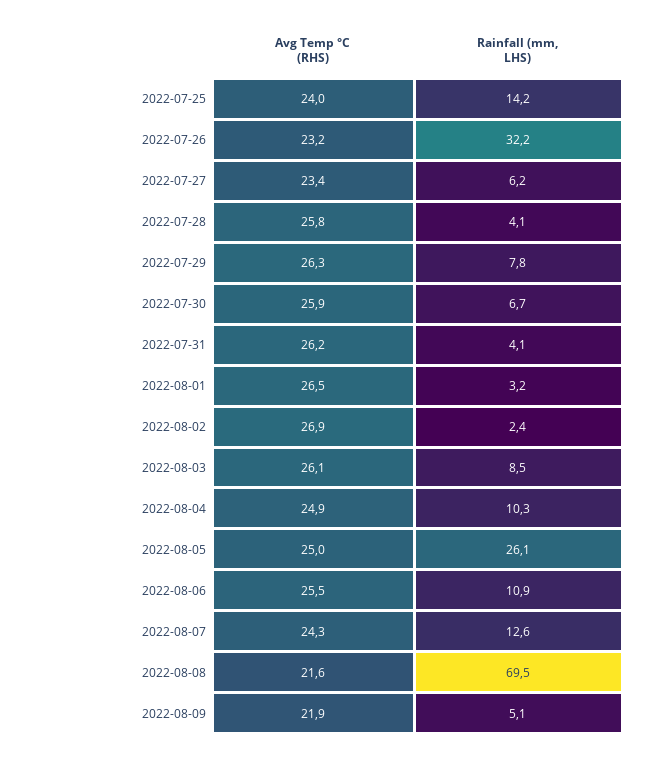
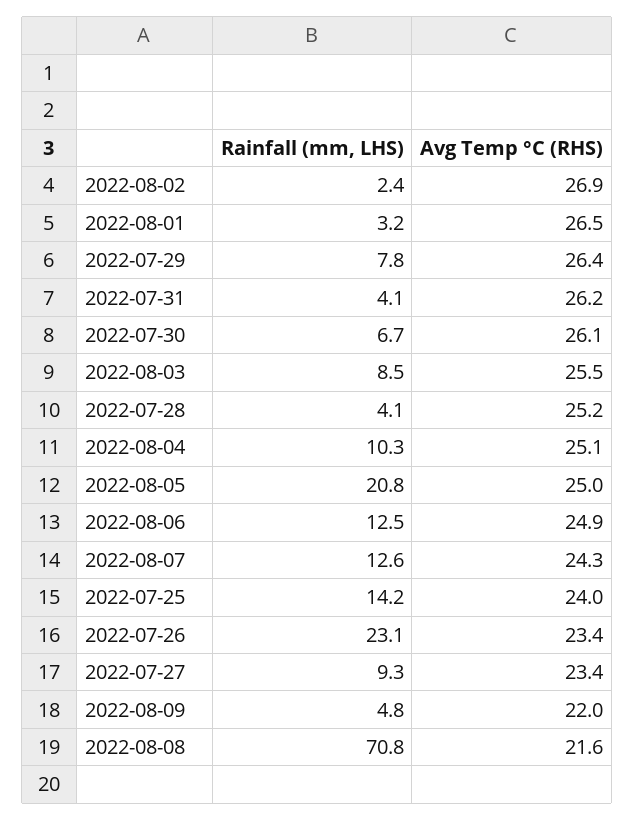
Avg Temp °C (RHS), 2022-07-26: 23.2 -> 23.4
Rainfall (mm, LHS), 2022-07-26: 32.2 -> 23.1
Rainfall (mm, LHS), 2022-07-27: 6.2 -> 9.3
Avg Temp °C (RHS), 2022-07-28: 25.8 -> 25.2
Avg Temp °C (RHS), 2022-07-29: 26.3 -> 26.4
Avg Temp °C (RHS), 2022-07-30: 25.9 -> 26.1
Avg Temp °C (RHS), 2022-08-03: 26.1 -> 25.5
Avg Temp °C (RHS), 2022-08-04: 24.9 -> 25.1
Rainfall (mm, LHS), 2022-08-05: 26.1 -> 20.8
Avg Temp °C (RHS), 2022-08-06: 25.5 -> 24.9
Rainfall (mm, LHS), 2022-08-06: 10.9 -> 12.5
Rainfall (mm, LHS), 2022-08-08: 69.5 -> 70.8
Avg Temp °C (RHS), 2022-08-09: 21.9 -> 22
Rainfall (mm, LHS), 2022-08-09: 5.1 -> 4.8

